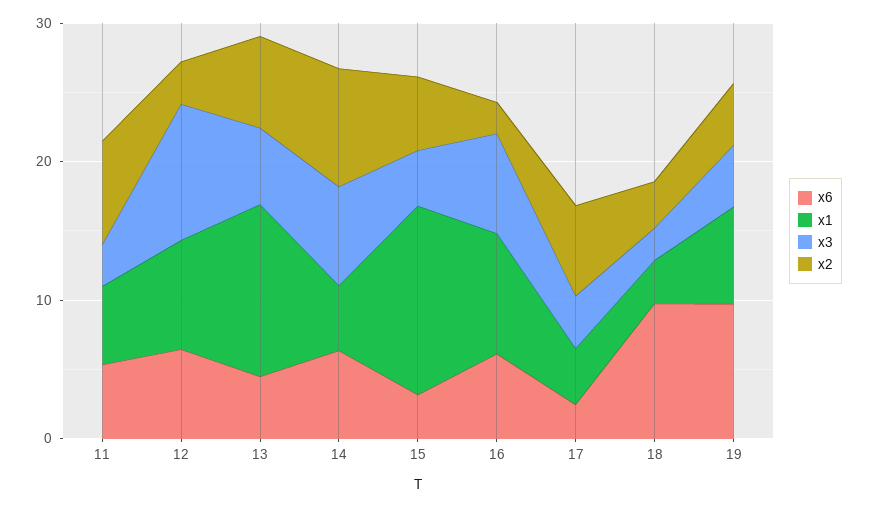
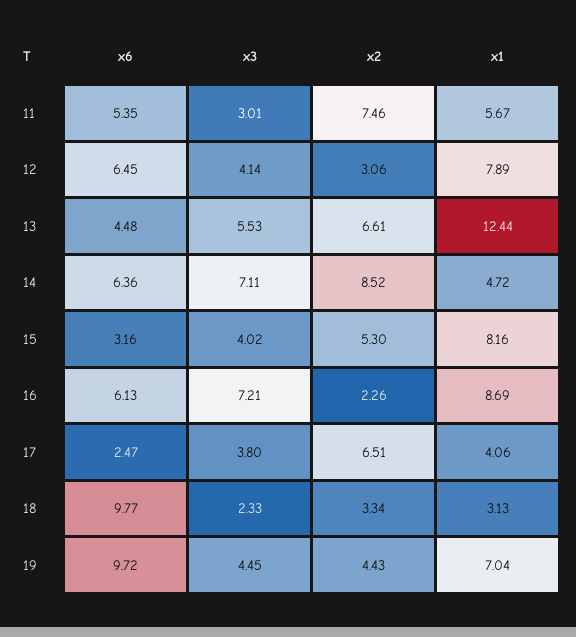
x3, 12: 10 -> 4.14
x1, 15: 14 -> 8.16

